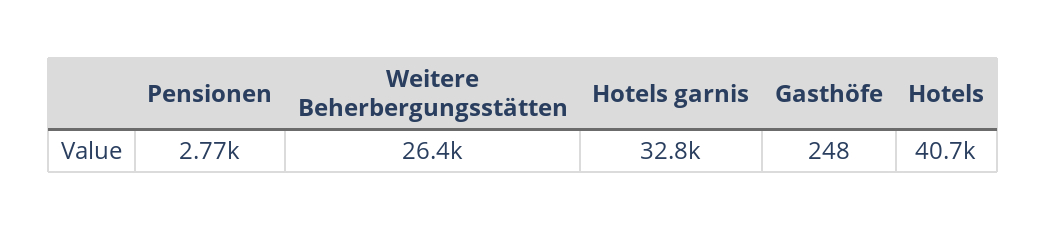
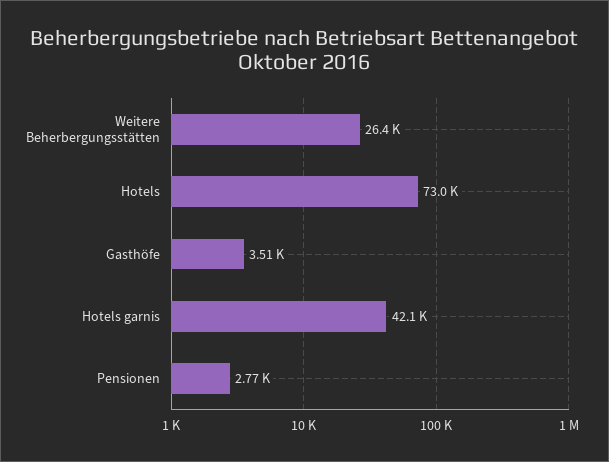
Hotels garnis: 32800 -> 42100
Gasthöfe: 248 -> 3510
Hotels: 40700 -> 73000

